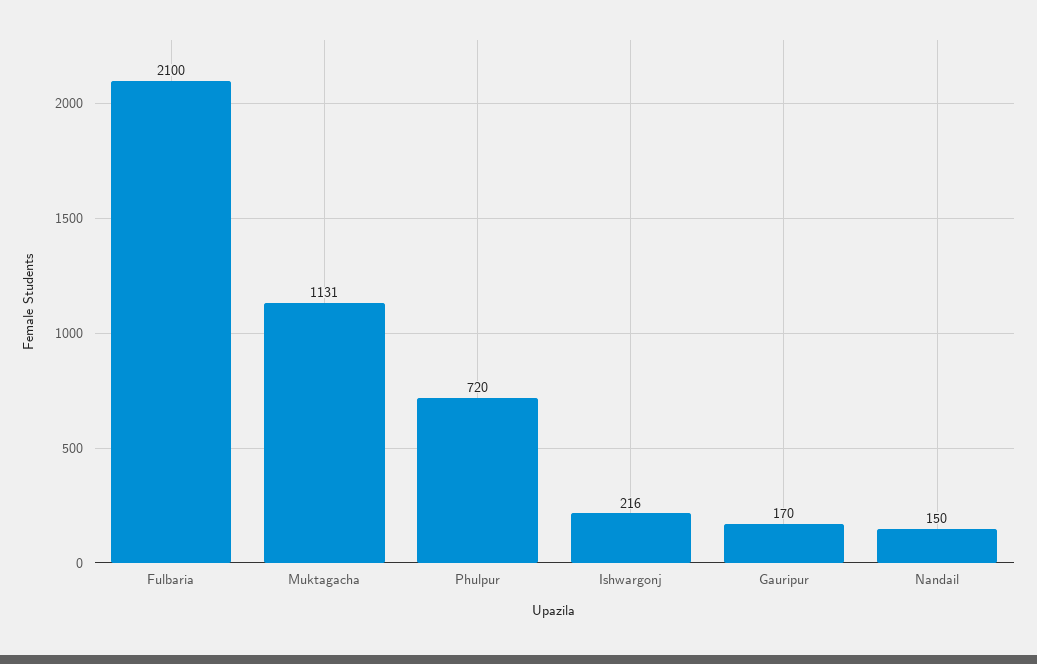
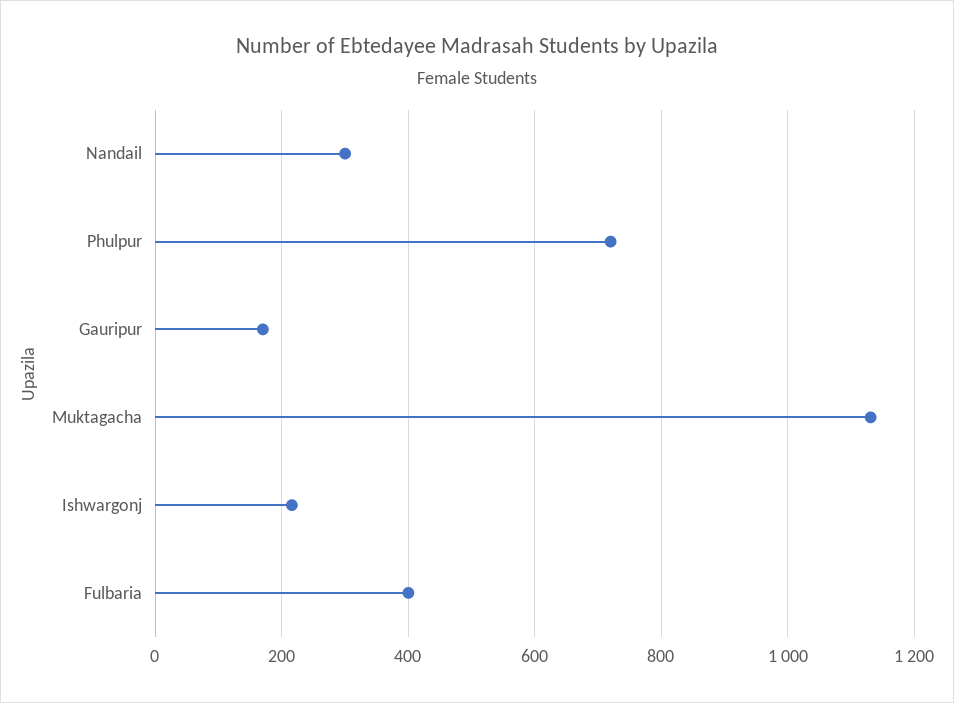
Fulbaria: 2100 -> 400
Nandail: 150 -> 300

